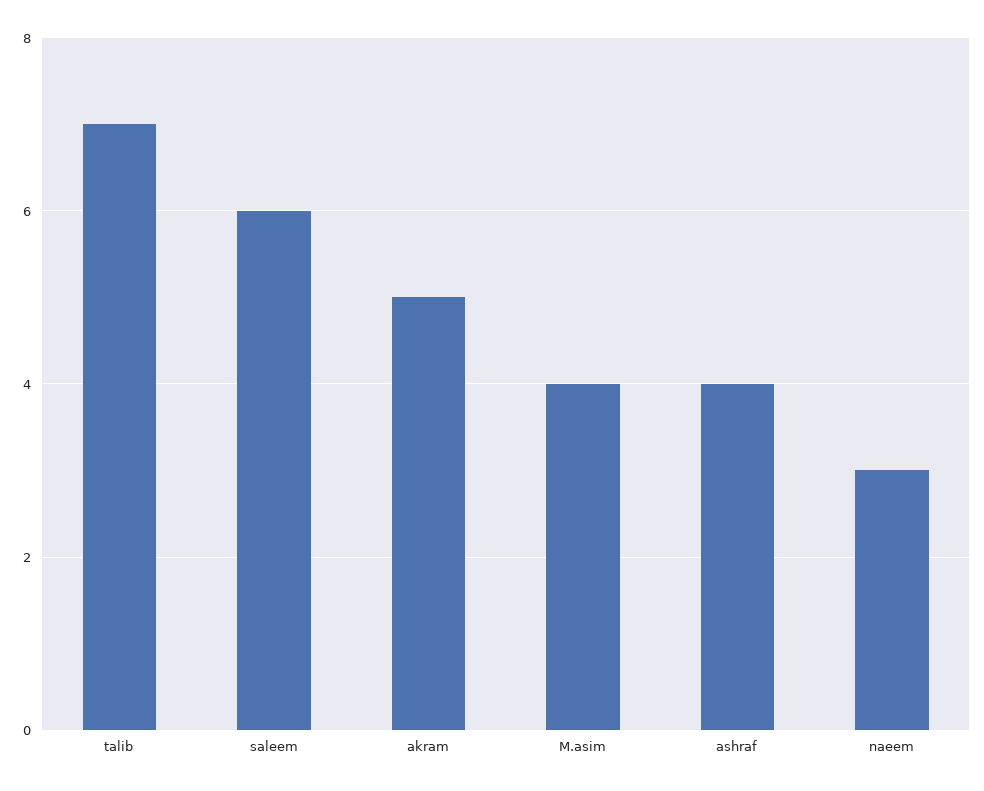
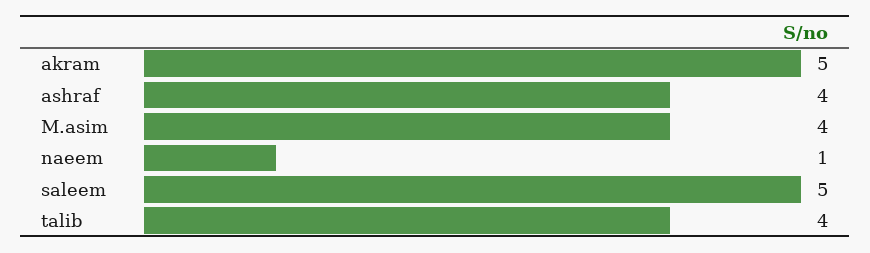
talib: 7 -> 4
saleem: 6 -> 5
naeem: 3 -> 1

